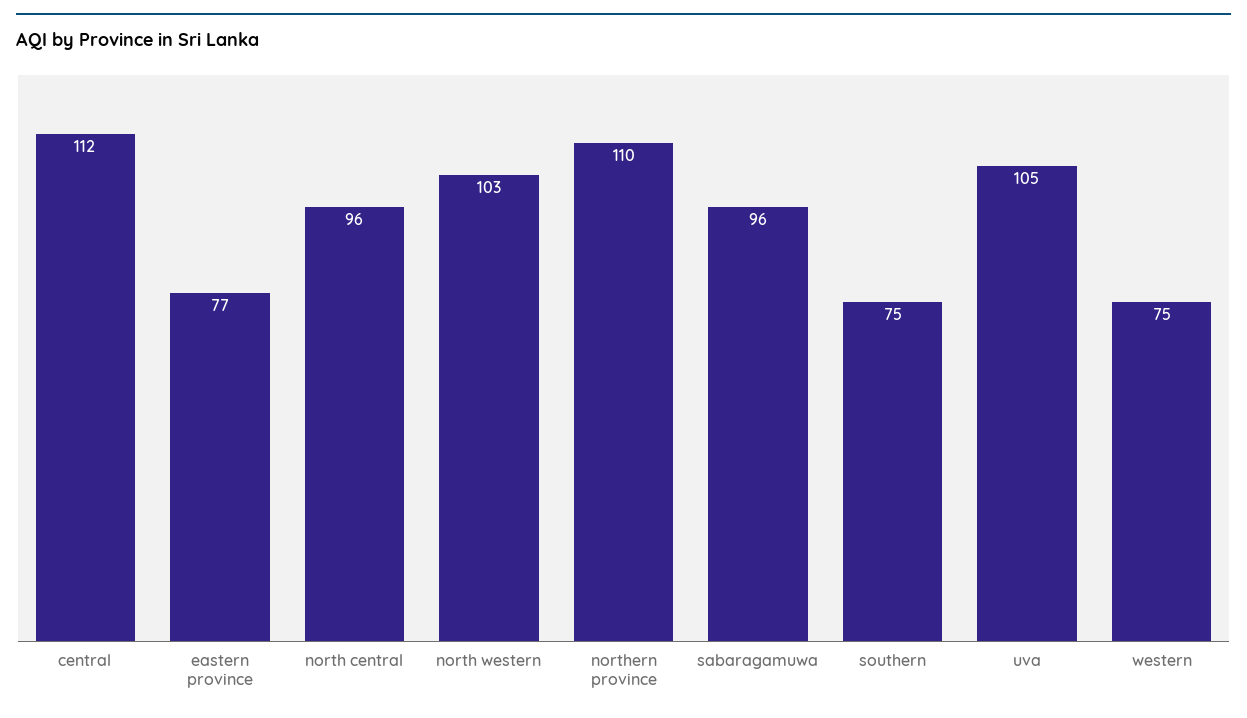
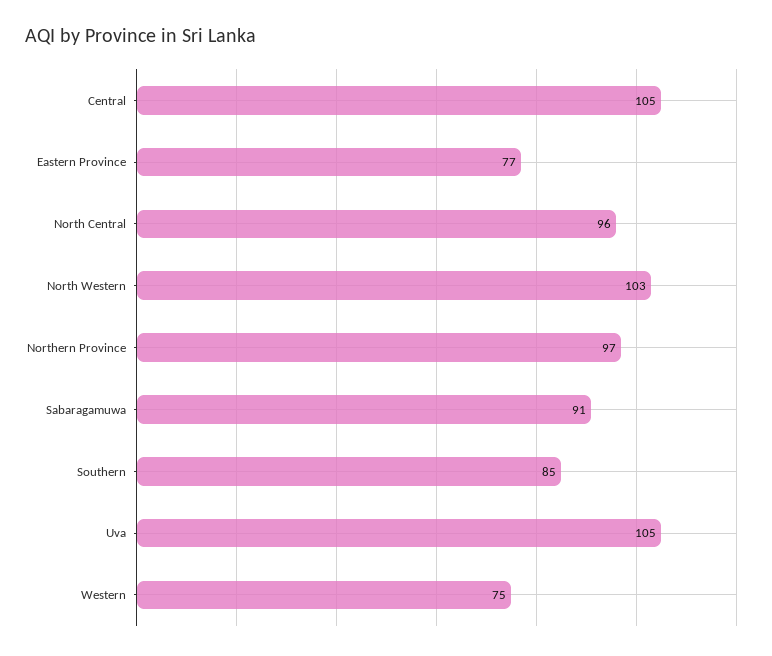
central: 112 -> 105
northern province: 110 -> 97
sabaragamuwa: 96 -> 91
southern: 75 -> 85

